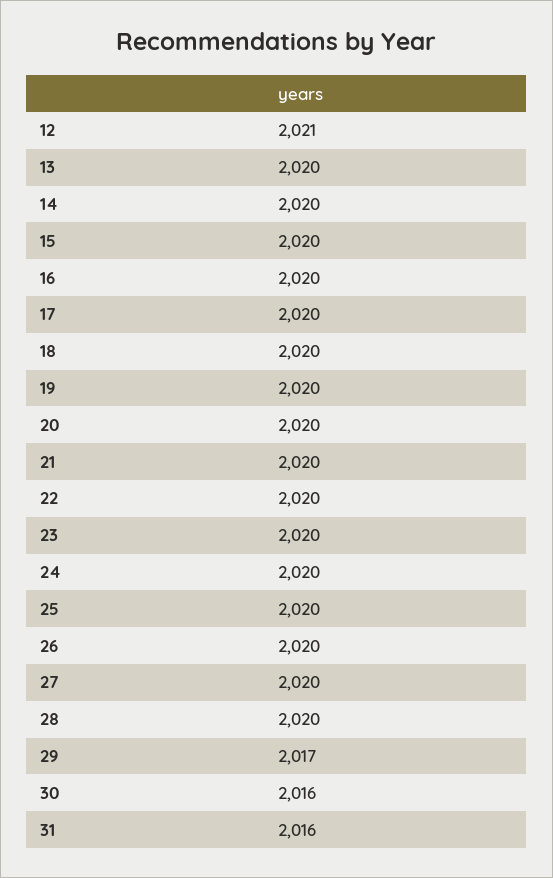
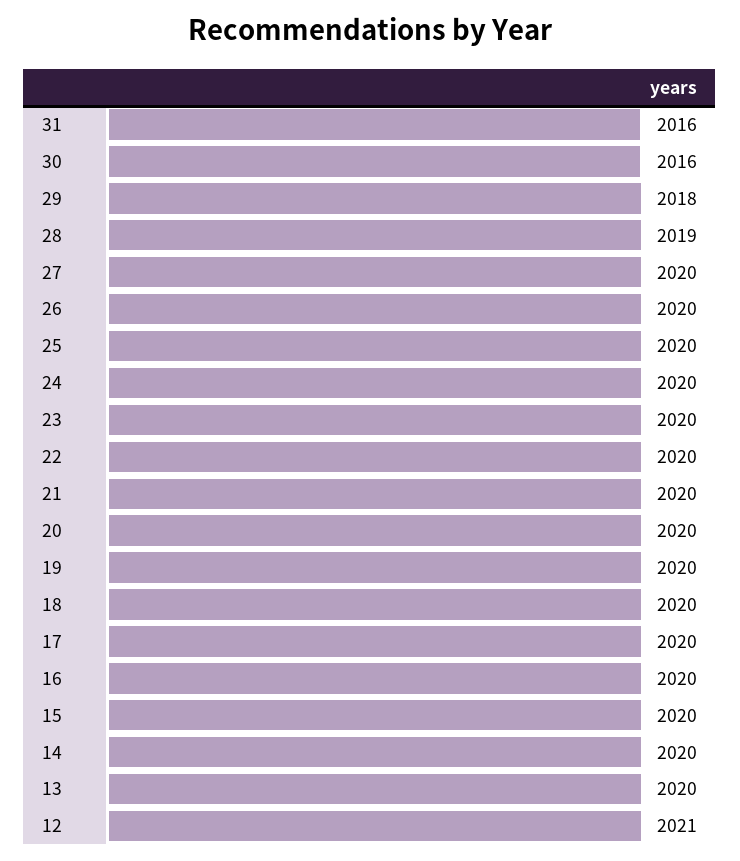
28: 2020 -> 2019
29: 2017 -> 2018

